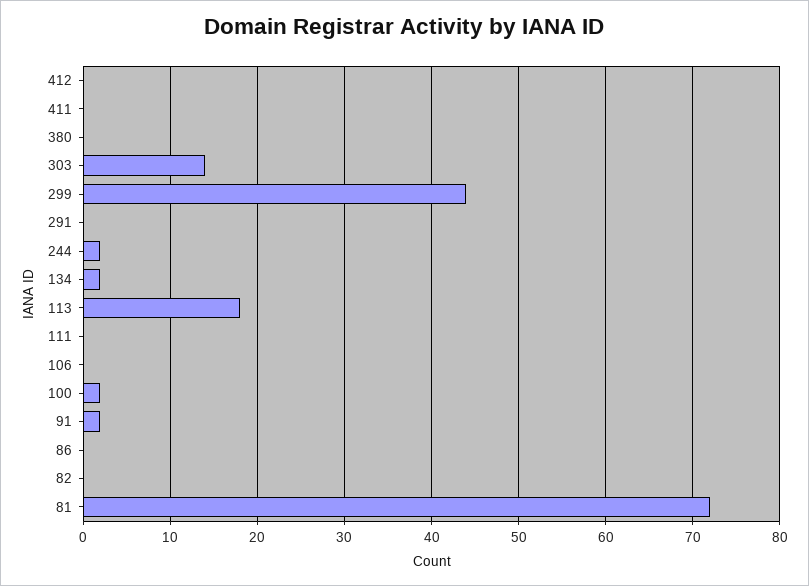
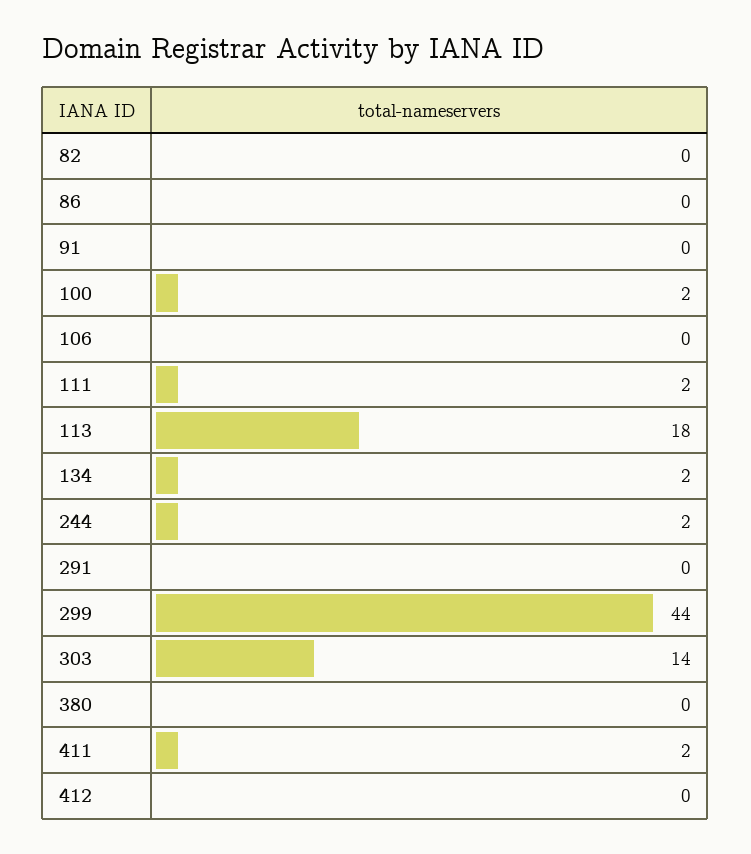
411: 0 -> 2
111: 0 -> 2
91: 2 -> 0
81: 72 -> none

